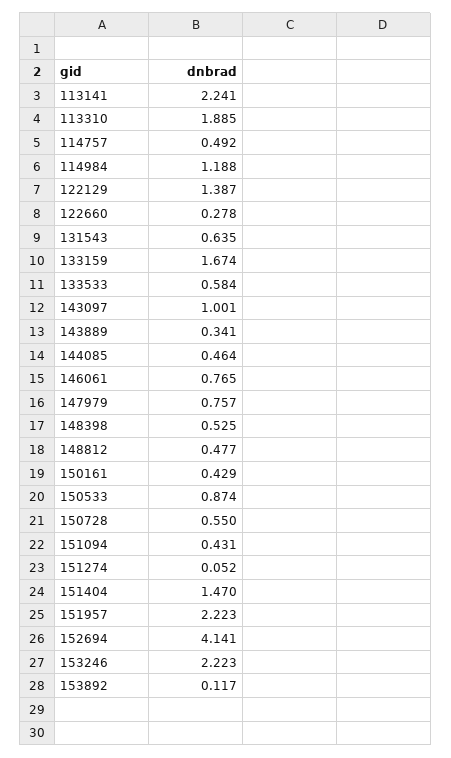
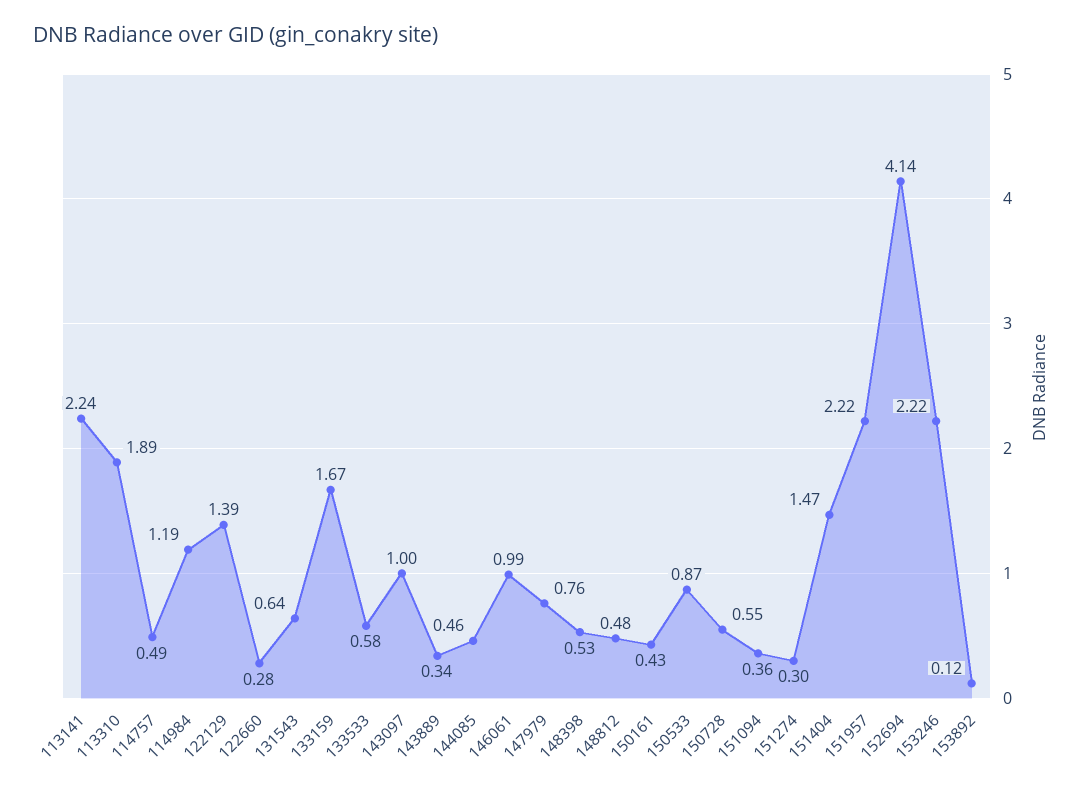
146061: 0.765 -> 0.99
151094: 0.431 -> 0.36
151274: 0.052 -> 0.3

